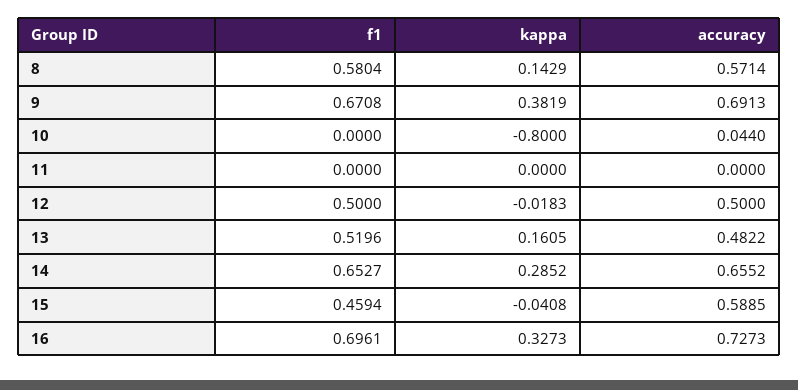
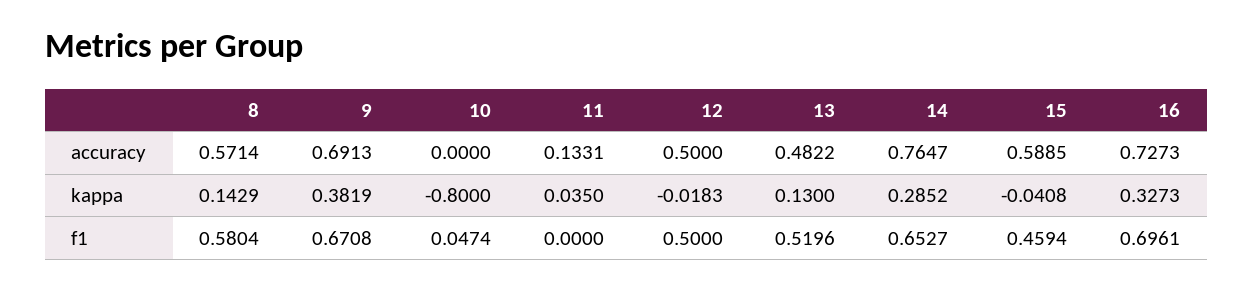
f1, 10: 0 -> 0.0474
accuracy, 10: 0.044 -> 0
kappa, 11: 0 -> 0.035
accuracy, 11: 0 -> 0.1331
kappa, 13: 0.1605 -> 0.13
accuracy, 14: 0.6552 -> 0.7647

